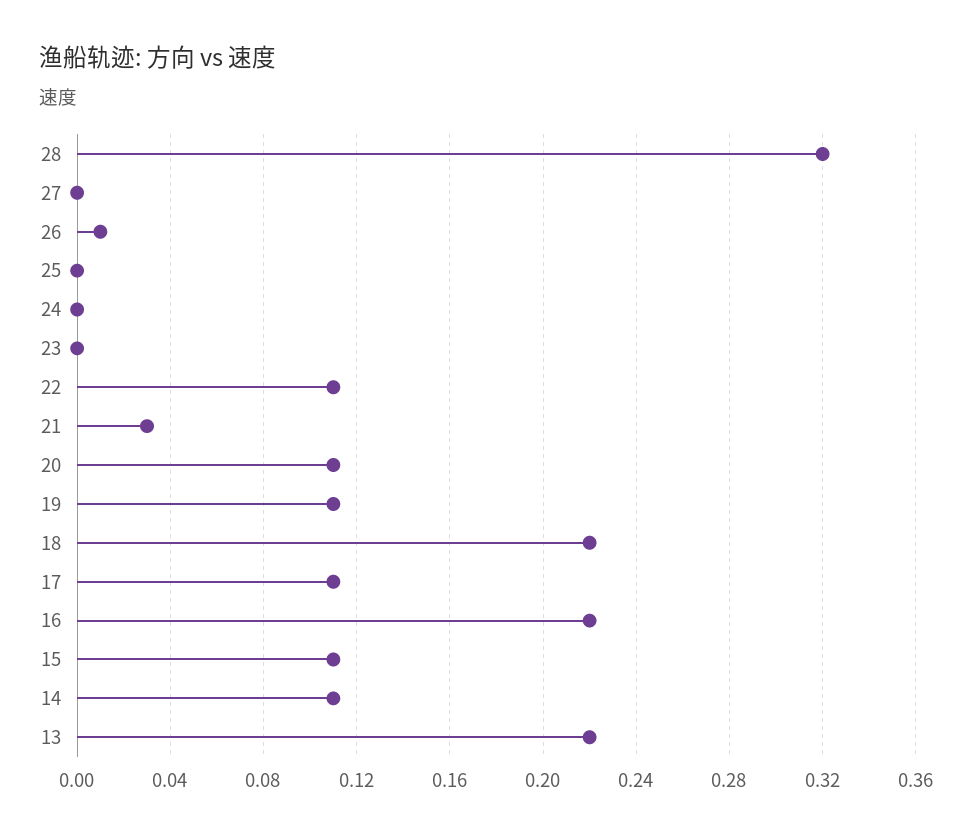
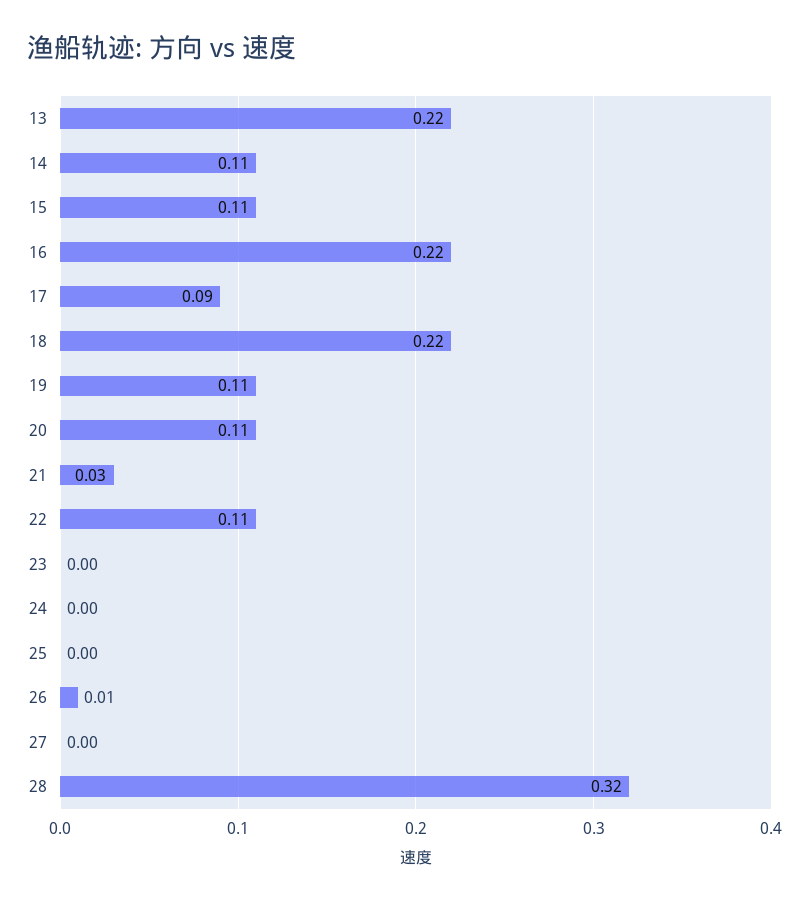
17: 0.11 -> 0.09

